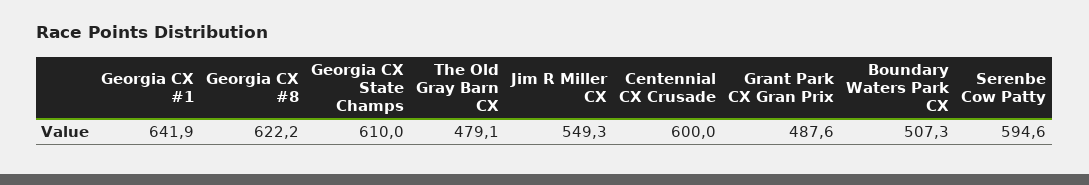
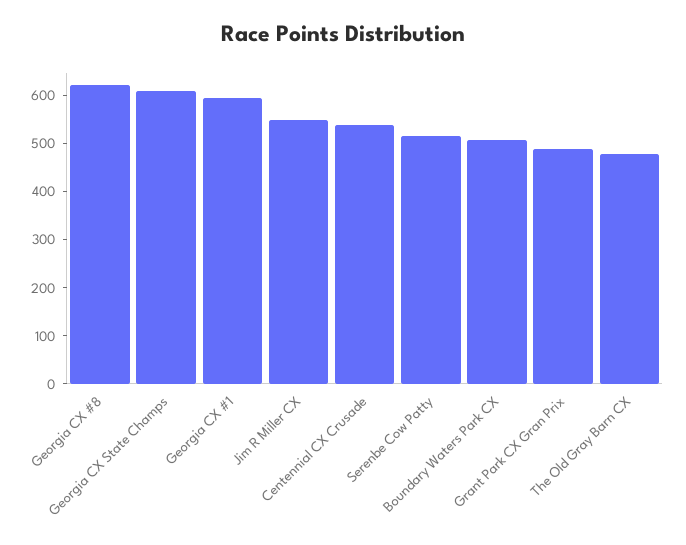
Georgia CX #1: 641.9 -> 600
Centennial CX Crusade: 600 -> 540
Serenbe Cow Patty: 594.6 -> 520

